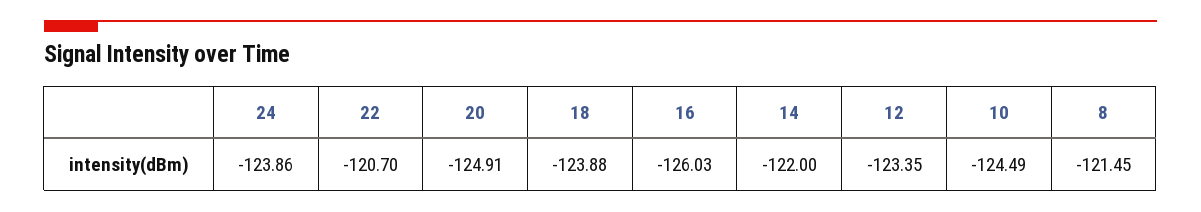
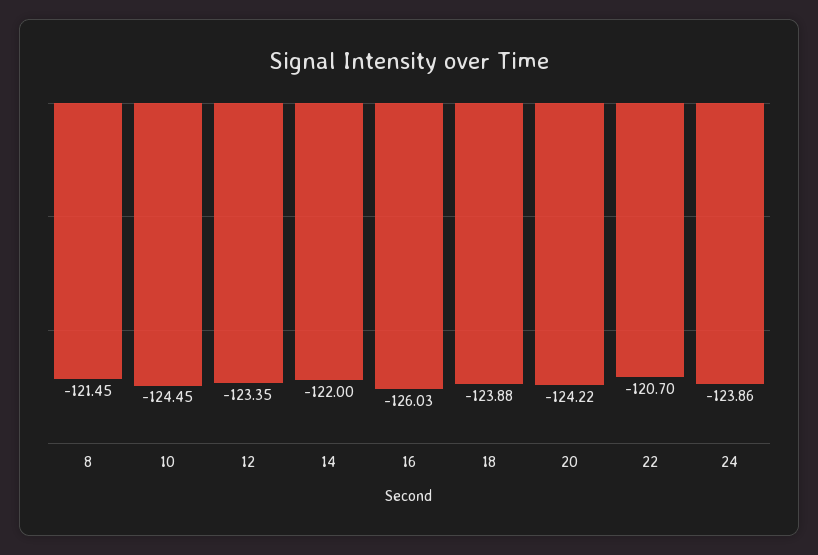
20: -124.91 -> -124.22
10: -124.49 -> -124.45

